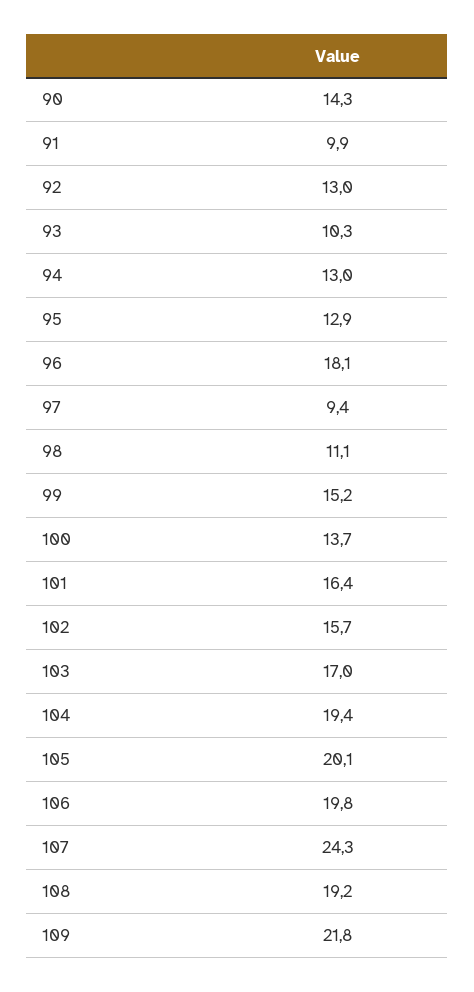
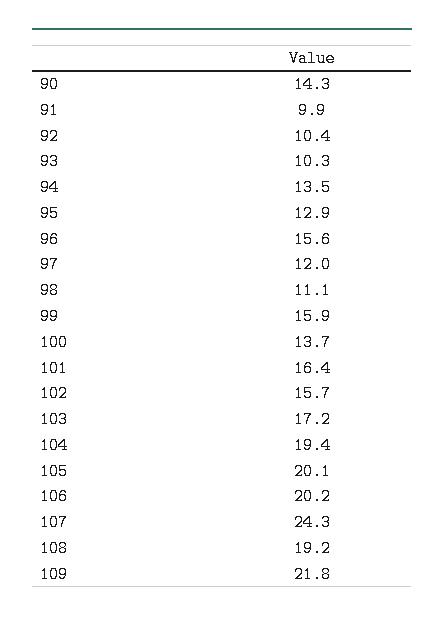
92: 13 -> 10.4
94: 13 -> 13.5
96: 18.1 -> 15.6
97: 9.4 -> 12
99: 15.2 -> 15.9
103: 17 -> 17.2
106: 19.8 -> 20.2

